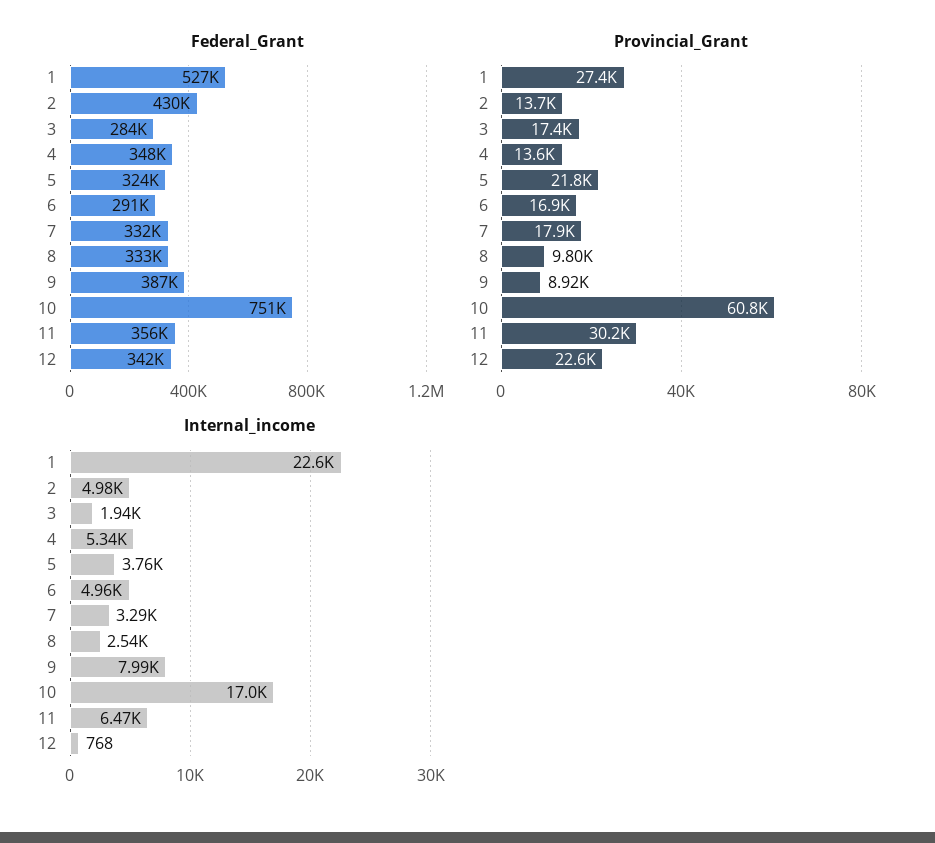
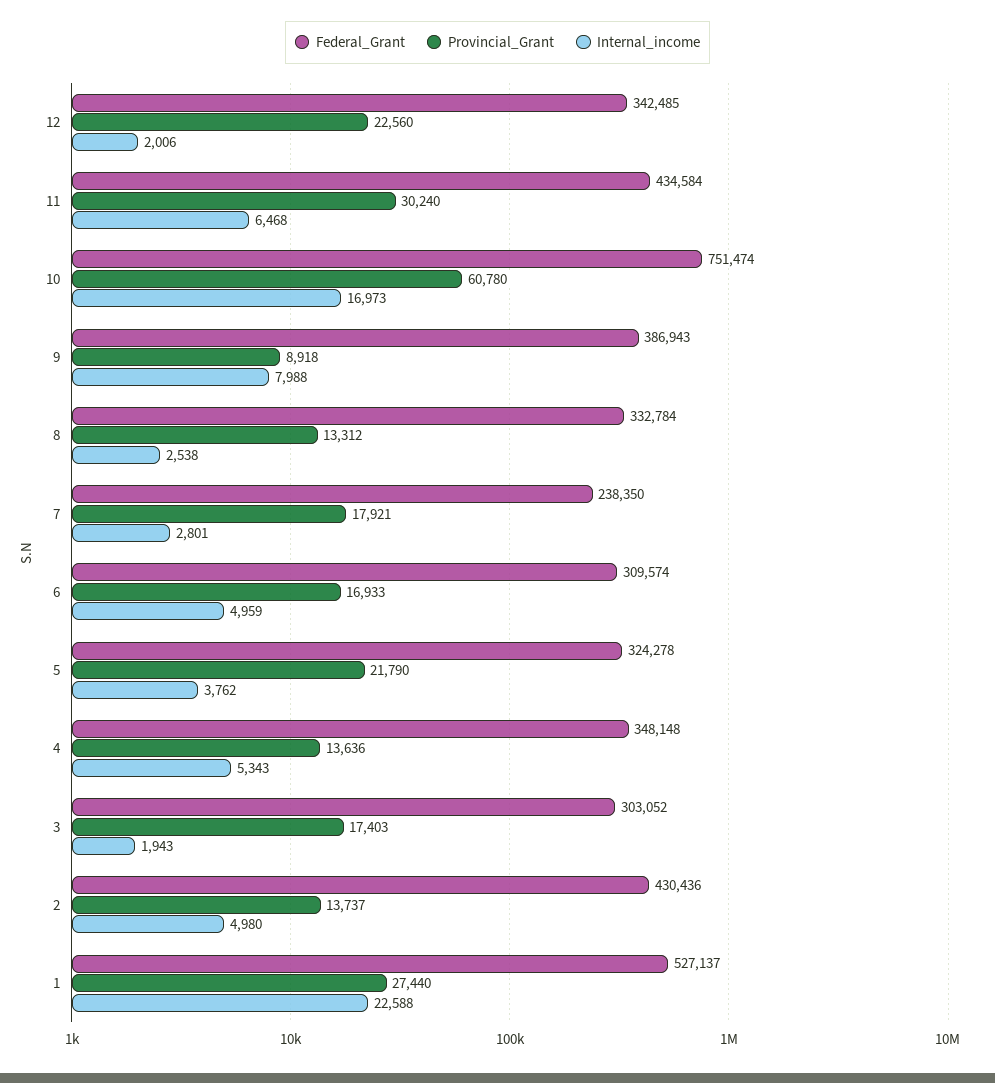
Federal_Grant, 3: 284000 -> 303052
Federal_Grant, 6: 291000 -> 309574
Federal_Grant, 7: 332000 -> 238350
Federal_Grant, 11: 356000 -> 434584
Provincial_Grant, 8: 9800 -> 13312
Internal_income, 7: 3290 -> 2801
Internal_income, 12: 768 -> 2006

